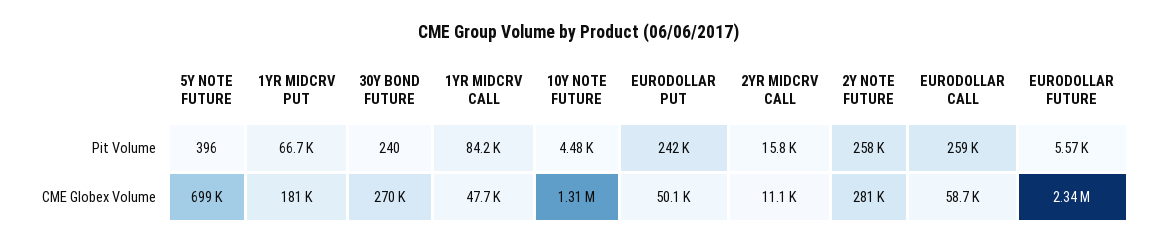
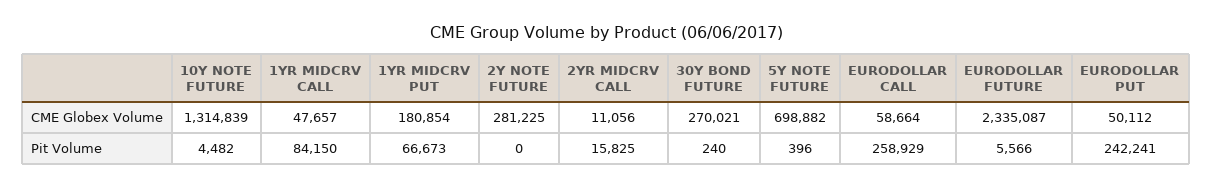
2Y NOTE FUTURE, Pit Volume: 258000 -> 0

